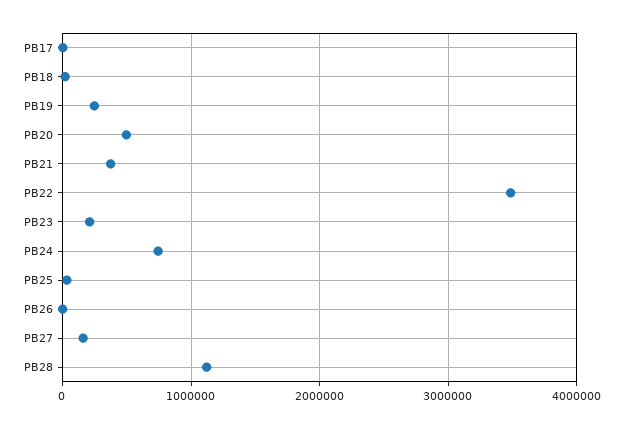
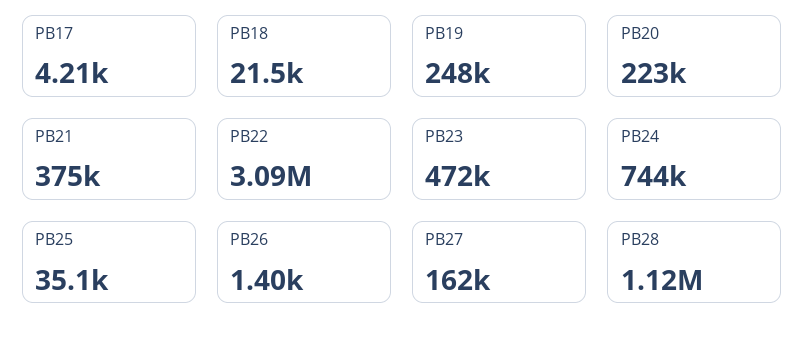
PB20: 500000 -> 223000
PB22: 3500000 -> 3090000
PB23: 200000 -> 472000

